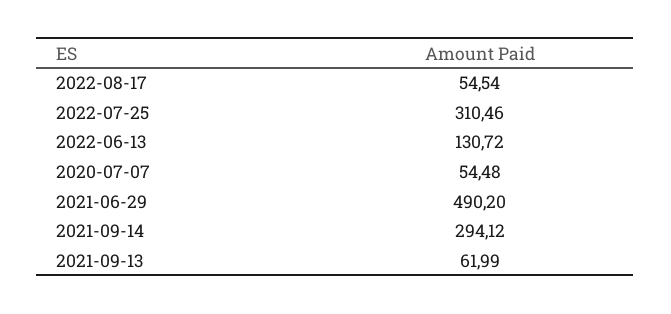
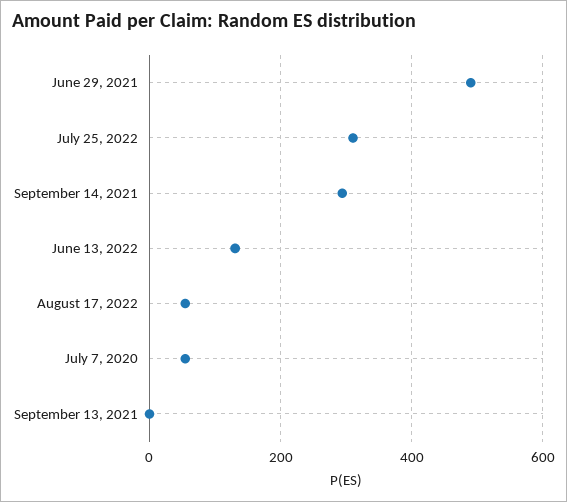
2021-09-13: 61.99 -> 0

